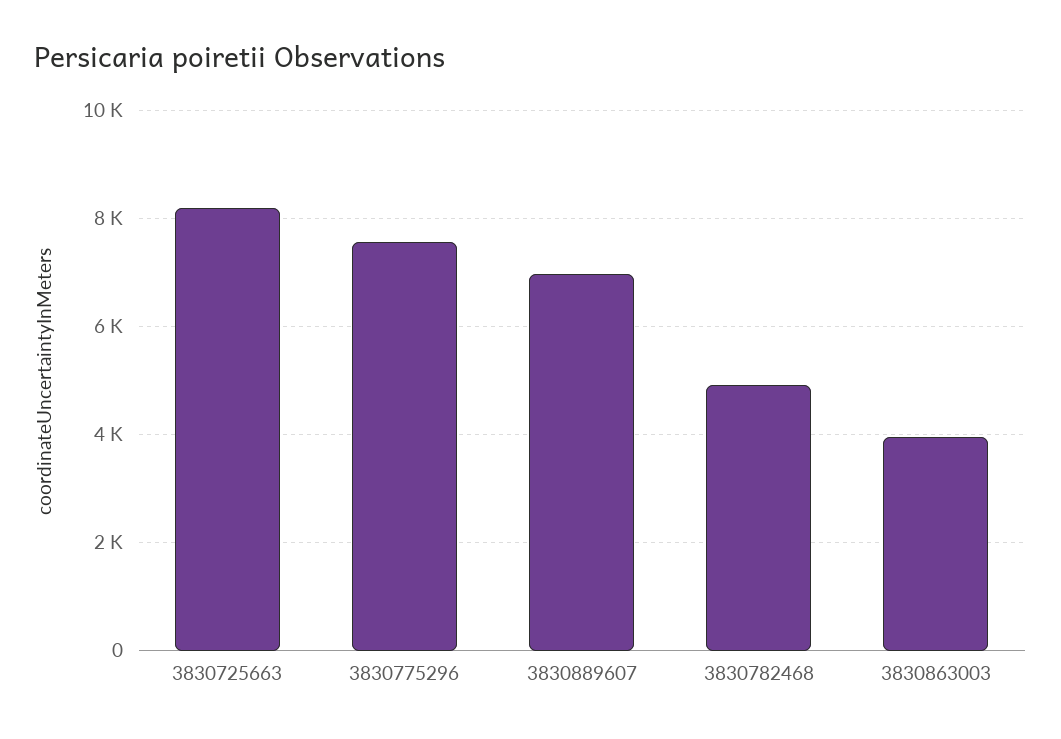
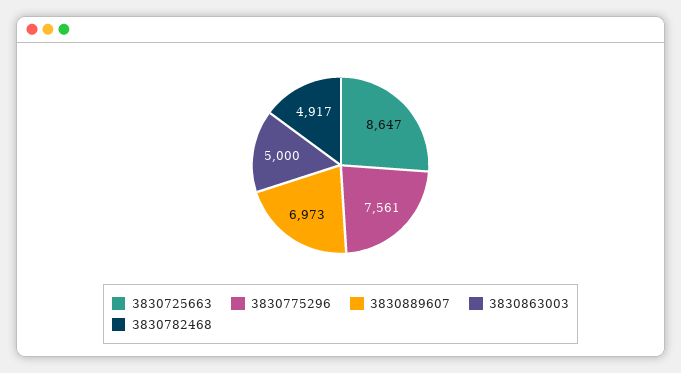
3830725663: 8200 -> 8647
3830863003: 4000 -> 5000

